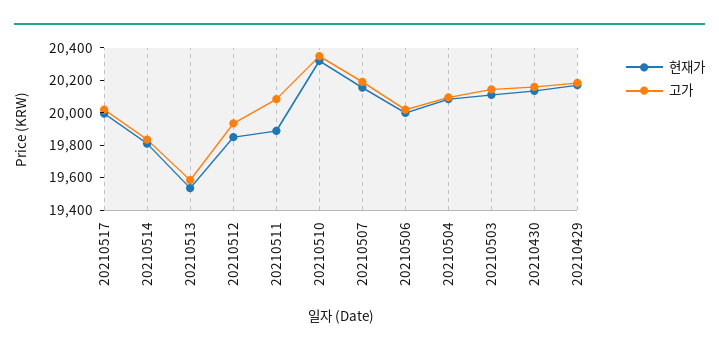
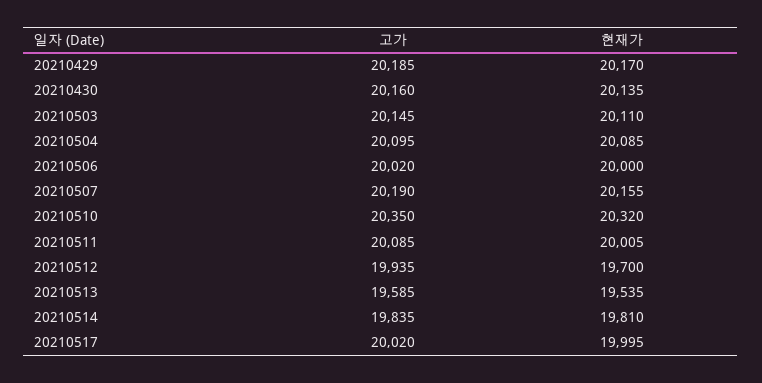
현재가, 20210512: 19850 -> 19700
현재가, 20210511: 19900 -> 20005

